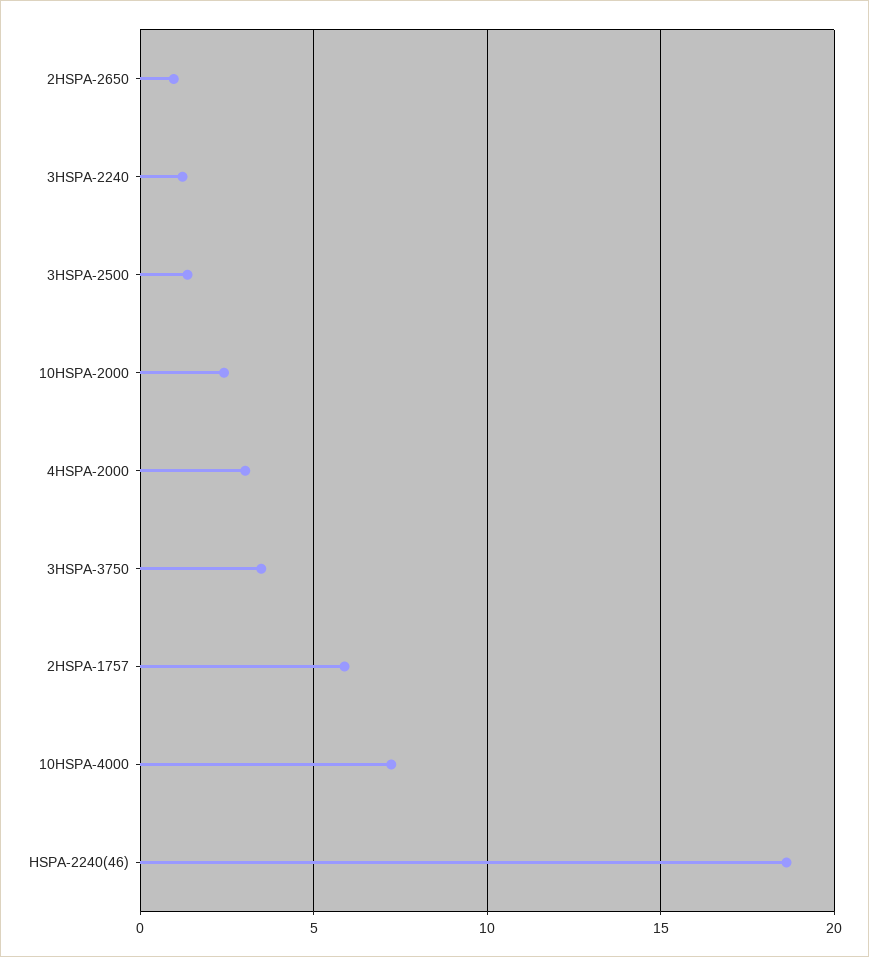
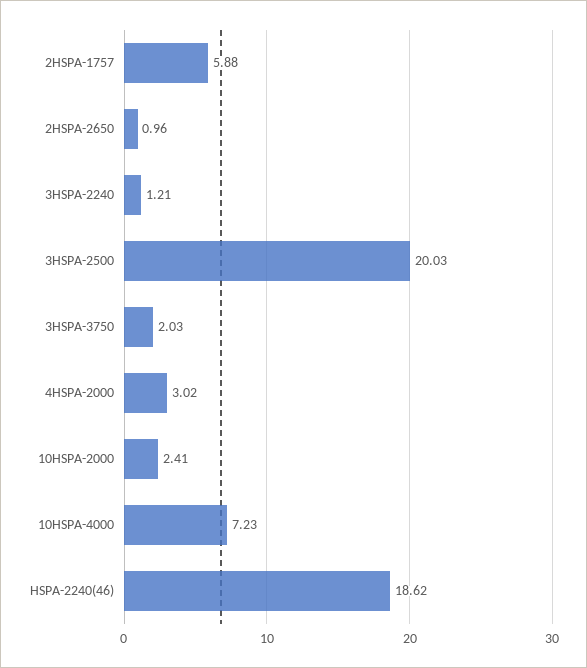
3HSPA-2500: 1.5 -> 20.03
3HSPA-3750: 3.5 -> 2.03

